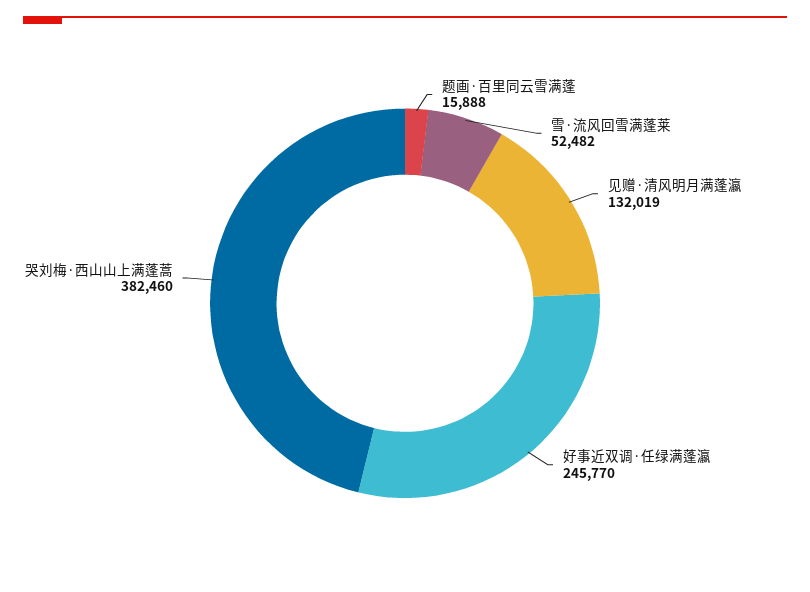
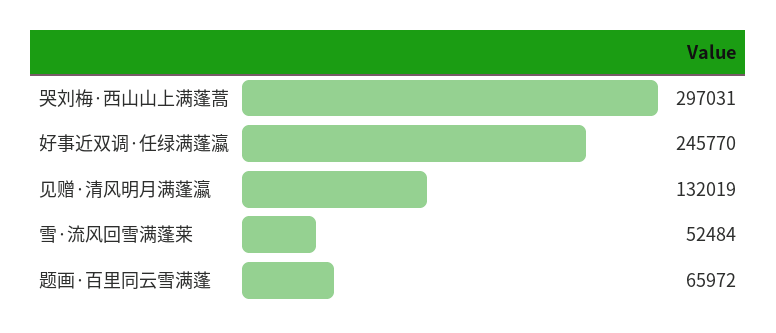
题画·百里同云雪满蓬: 15888 -> 65972
雪·流风回雪满蓬莱: 52482 -> 52484
哭刘梅·西山山上满蓬蒿: 382460 -> 297031

